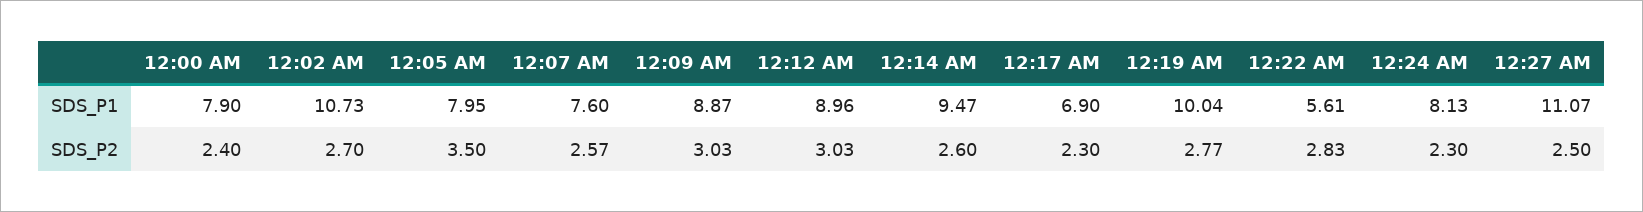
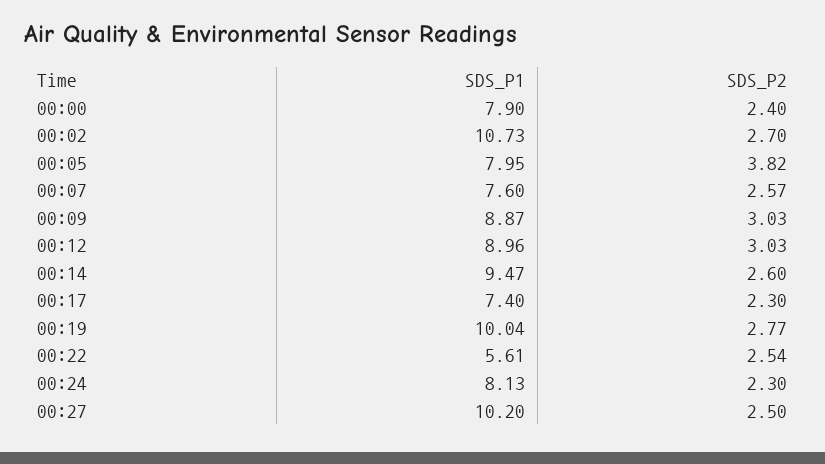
12:17 AM, SDS_P1: 6.9 -> 7.4
12:27 AM, SDS_P1: 11.07 -> 10.2
12:05 AM, SDS_P2: 3.5 -> 3.82
12:22 AM, SDS_P2: 2.83 -> 2.54

